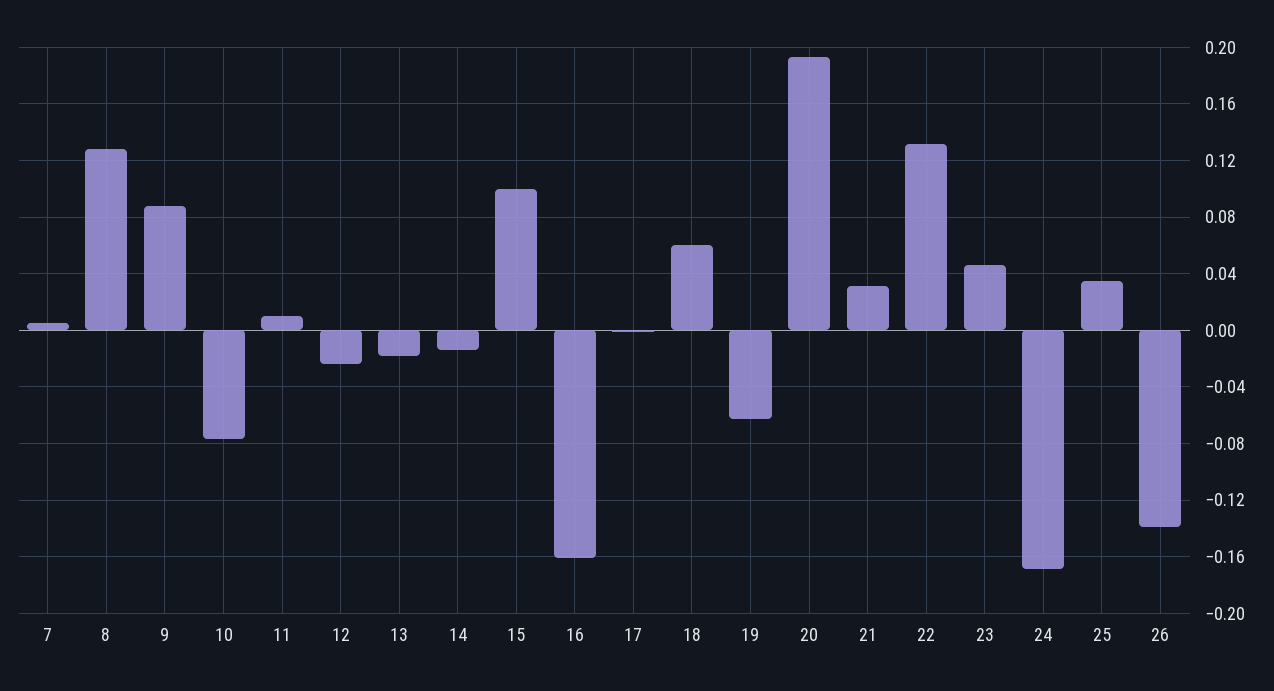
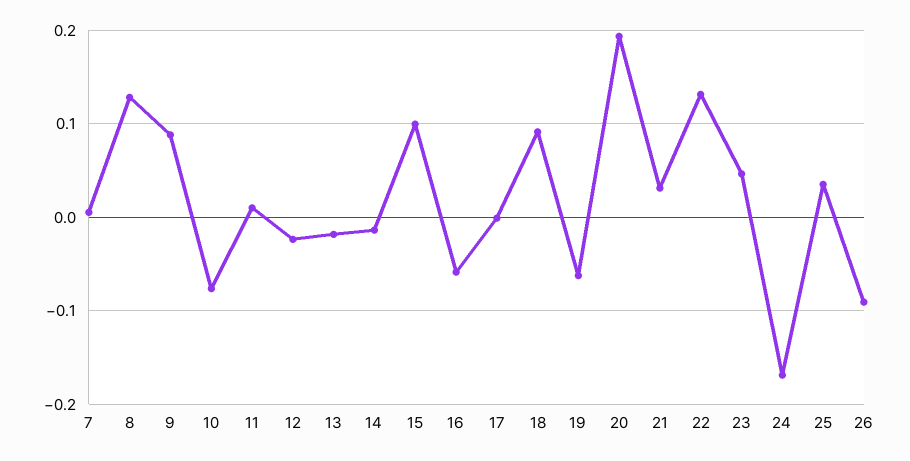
16: -0.16 -> -0.06
18: 0.06 -> 0.09
26: -0.14 -> -0.09

